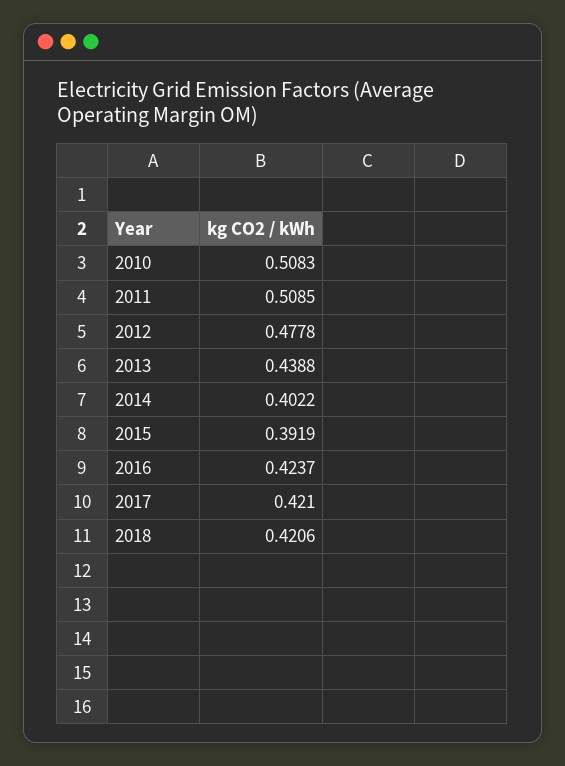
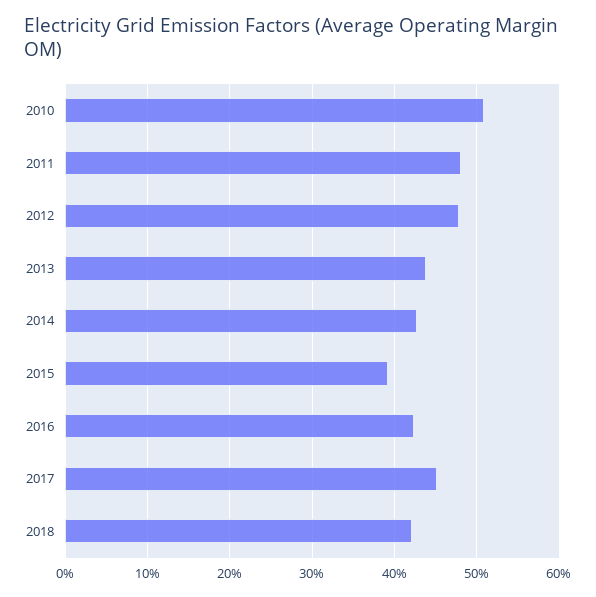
2011: 0.5085 -> 0.48
2014: 0.4022 -> 0.43
2017: 0.421 -> 0.45

